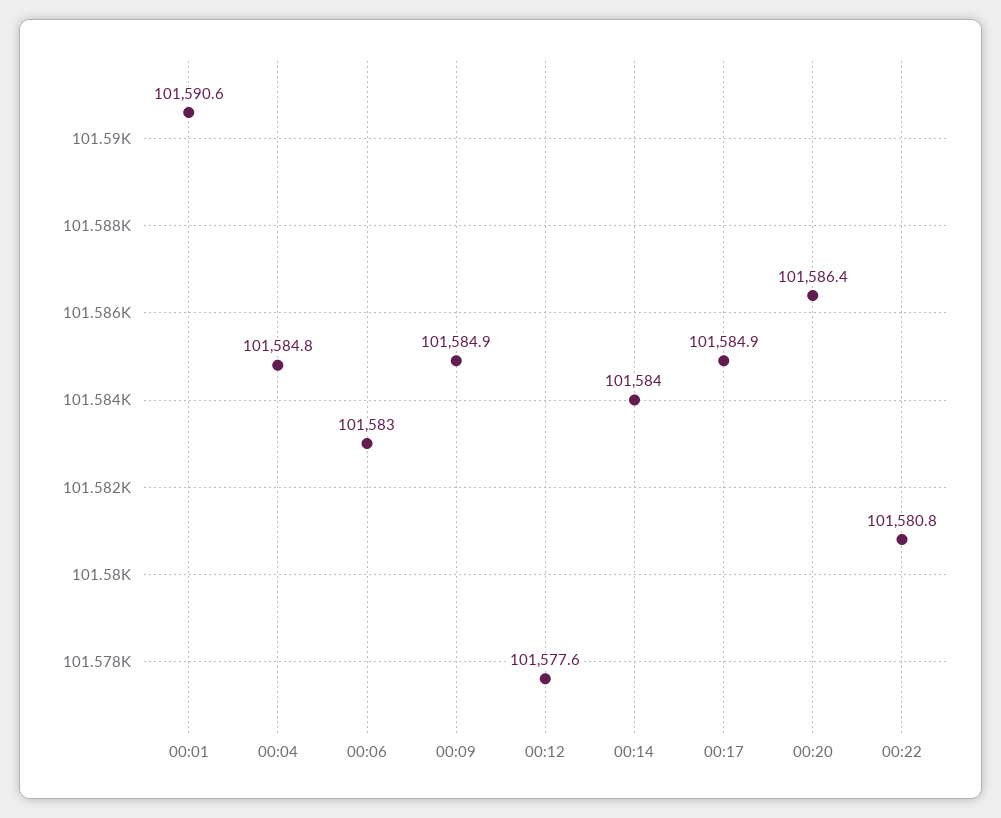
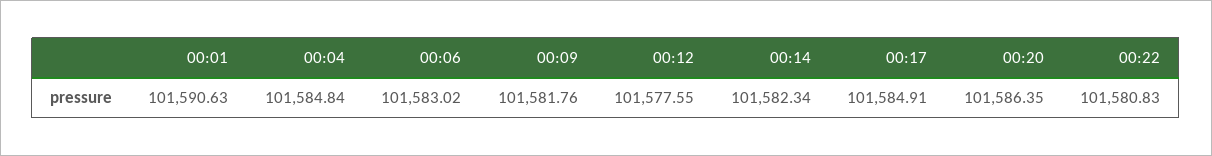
00:09: 101584.9 -> 101581.76
00:14: 101584 -> 101582.34

